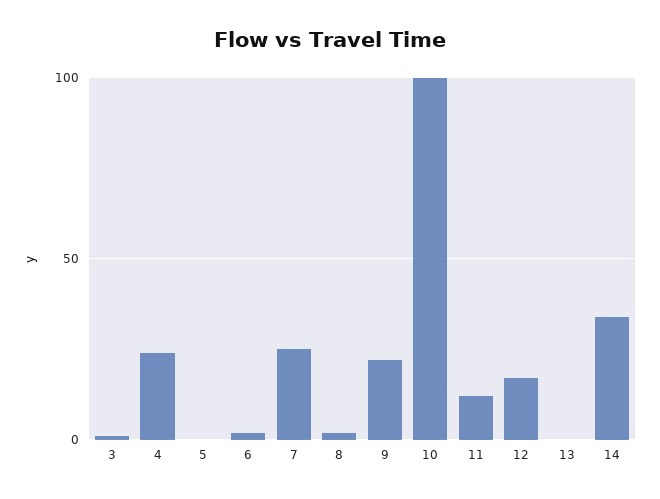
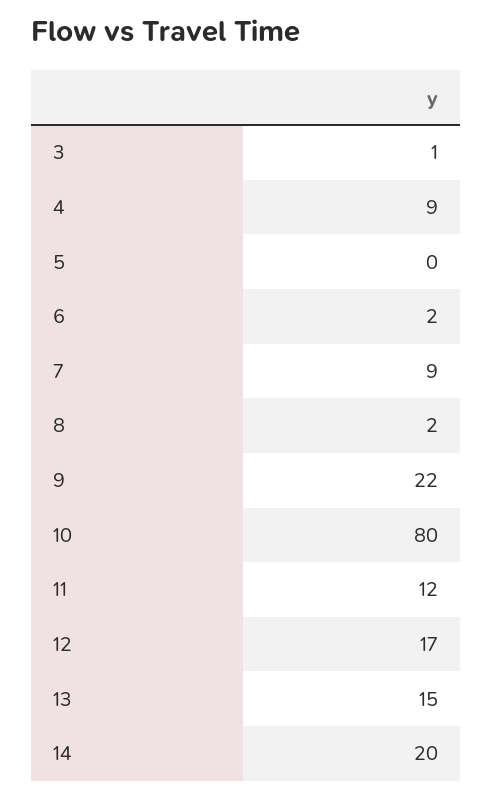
4: 25 -> 9
7: 25 -> 9
10: 100 -> 80
13: 0 -> 15
14: 35 -> 20

